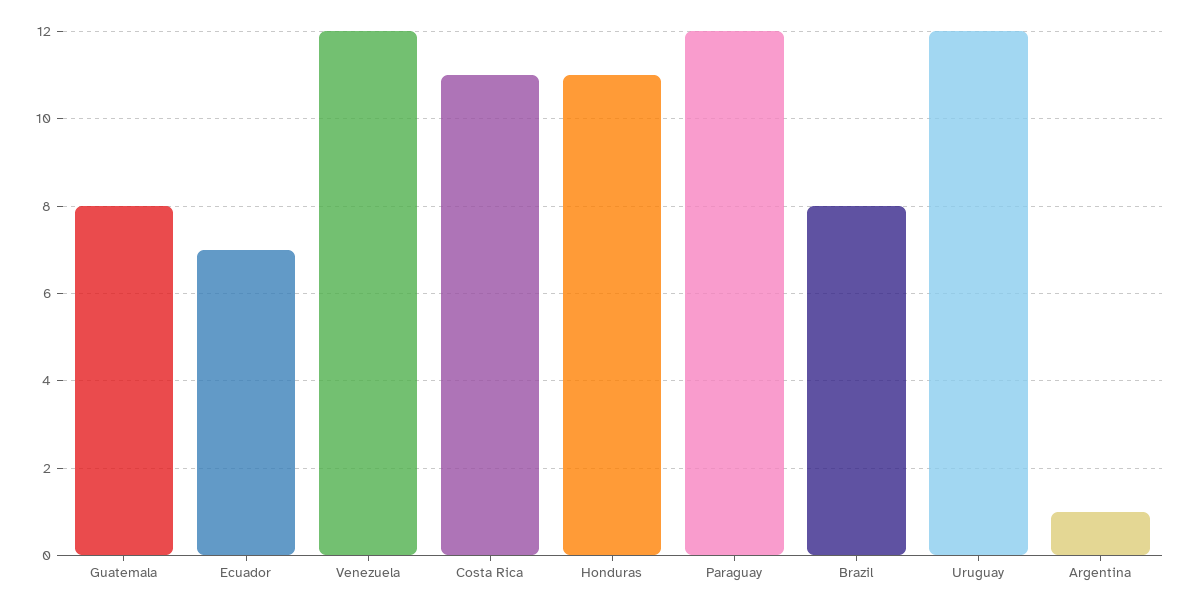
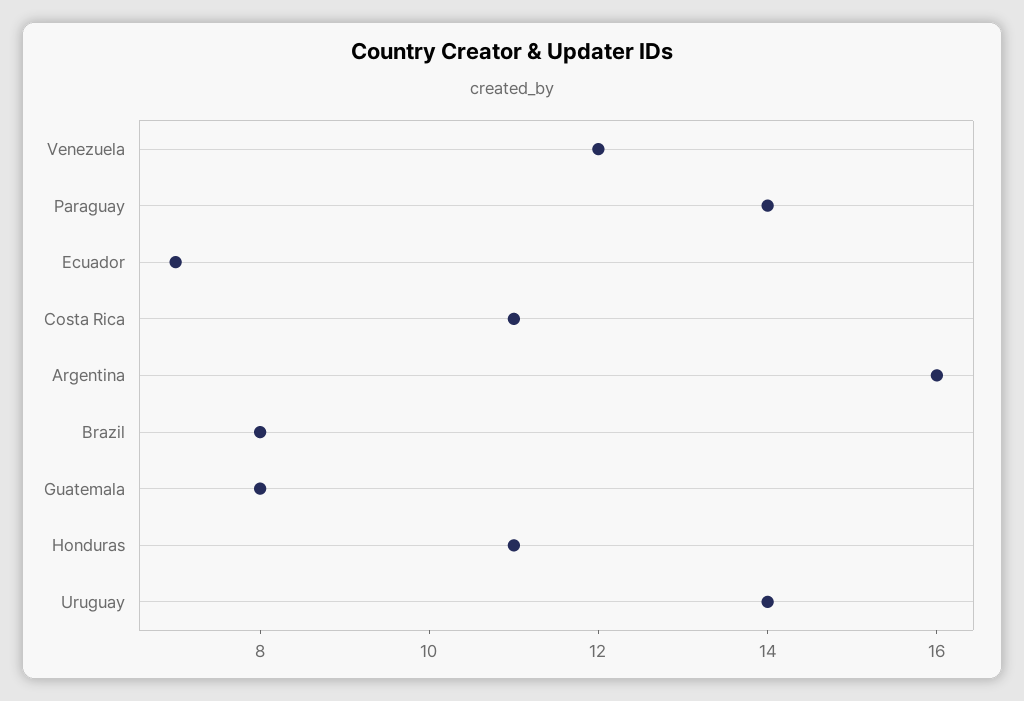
Paraguay: 12 -> 14
Uruguay: 12 -> 14
Argentina: 1 -> 16

